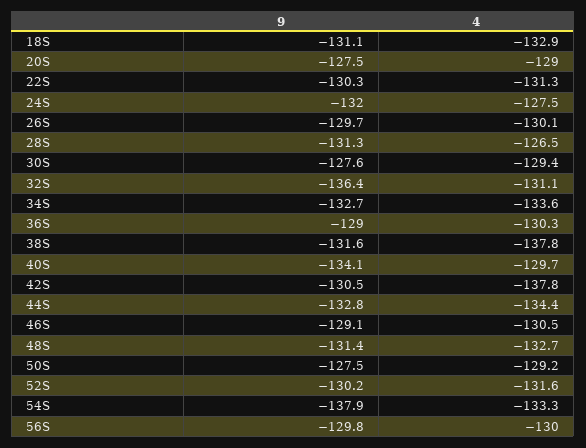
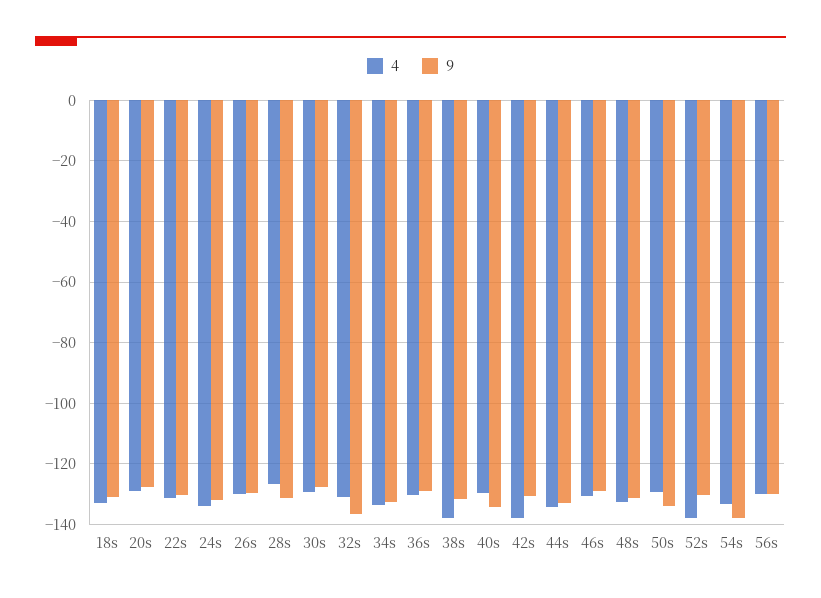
4, 24S: -127.5 -> -134
9, 50S: -127.5 -> -134
4, 52S: -131.6 -> -138

